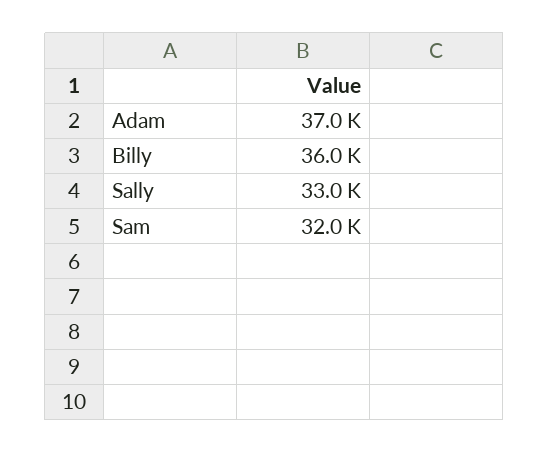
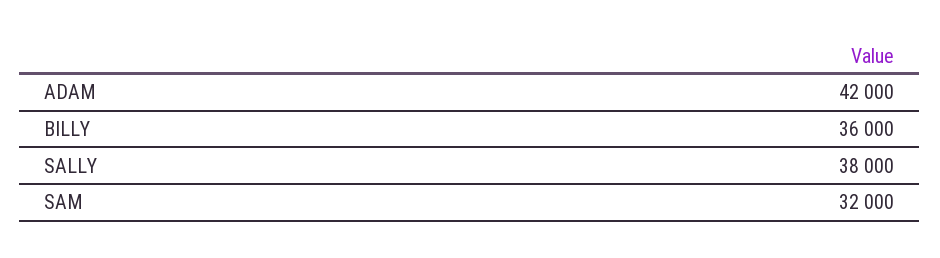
Adam: 37000 -> 42000
Sally: 33000 -> 38000

